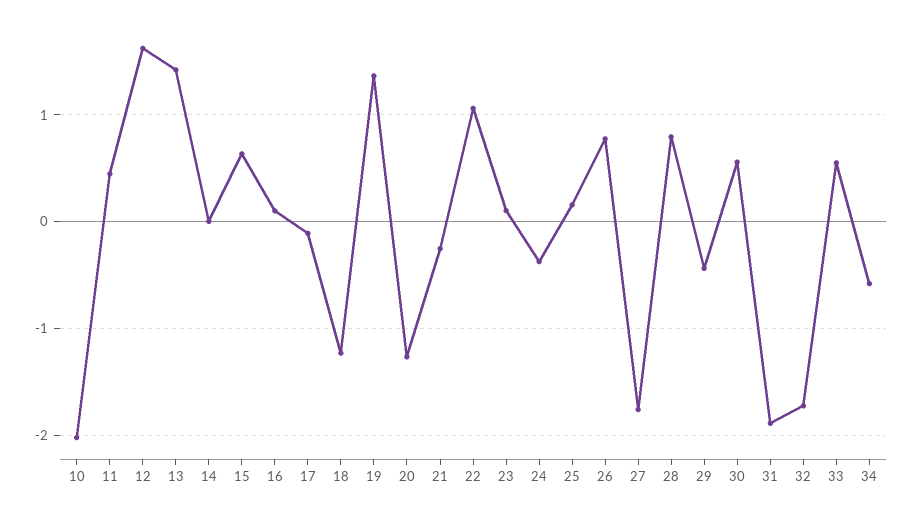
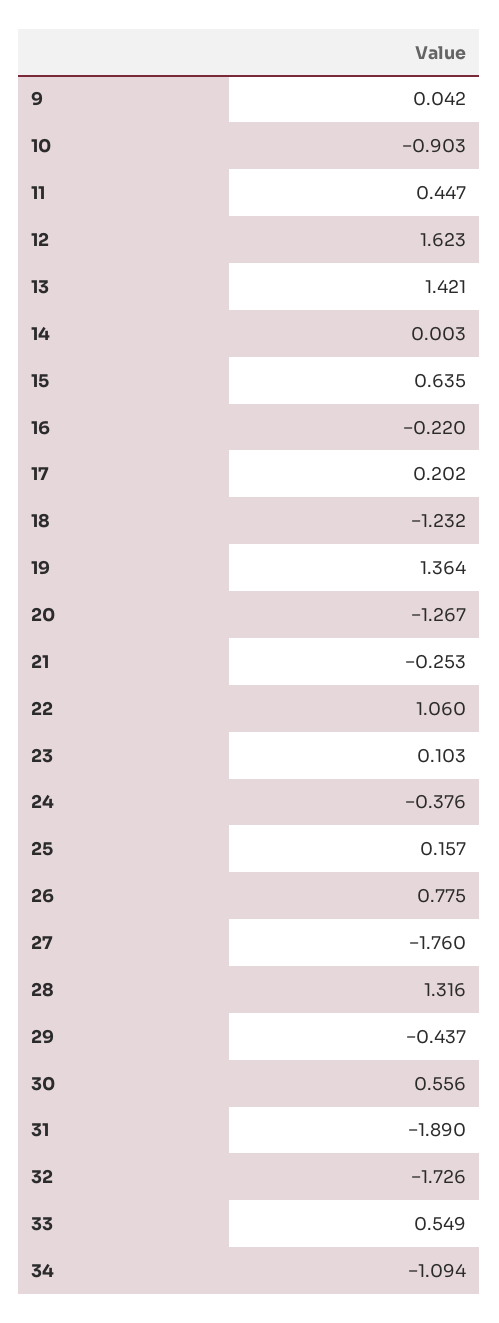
10: -2 -> -0.903
16: 0.1 -> -0.22
17: -0.1 -> 0.202
28: 0.8 -> 1.316
34: -0.6 -> -1.094
9: none -> 0.042

